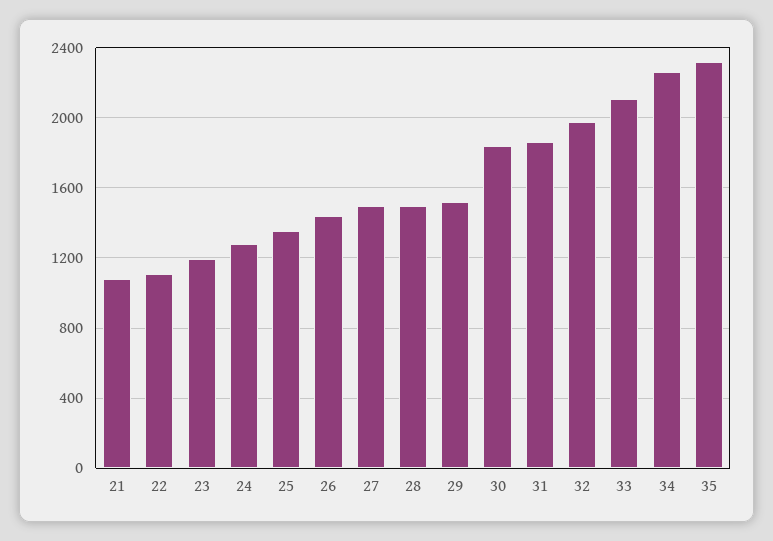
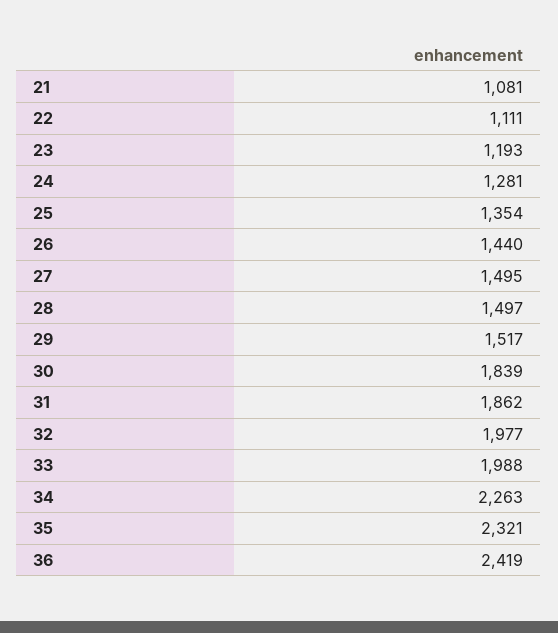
33: 2100 -> 1988
36: none -> 2419

